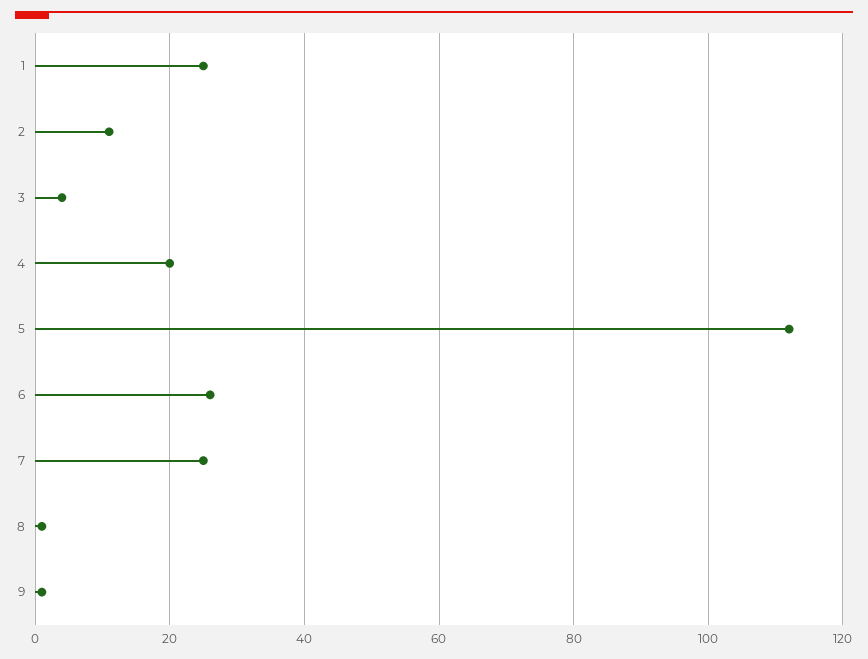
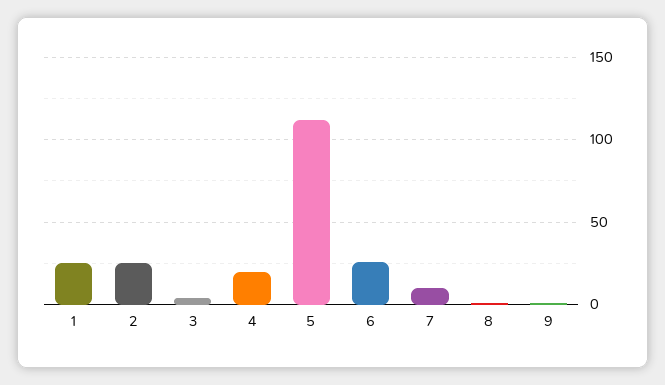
2: 10 -> 25
7: 25 -> 10

